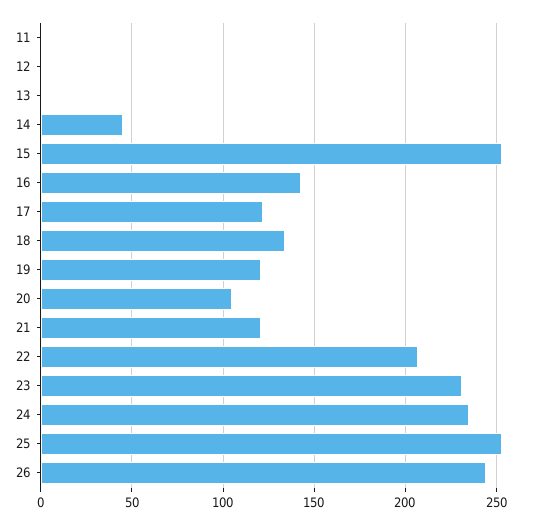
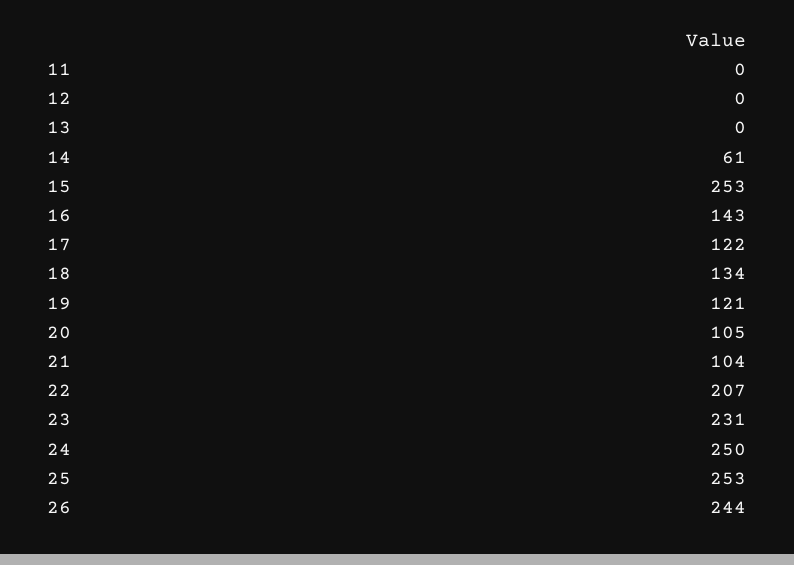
14: 45 -> 61
21: 120 -> 104
24: 235 -> 250

